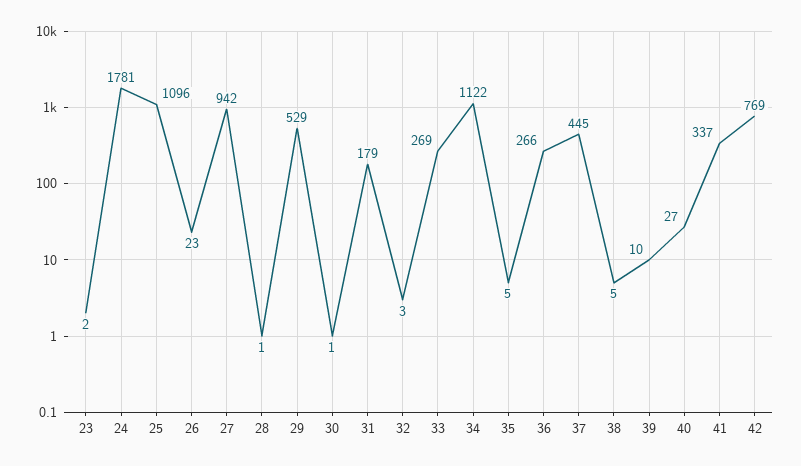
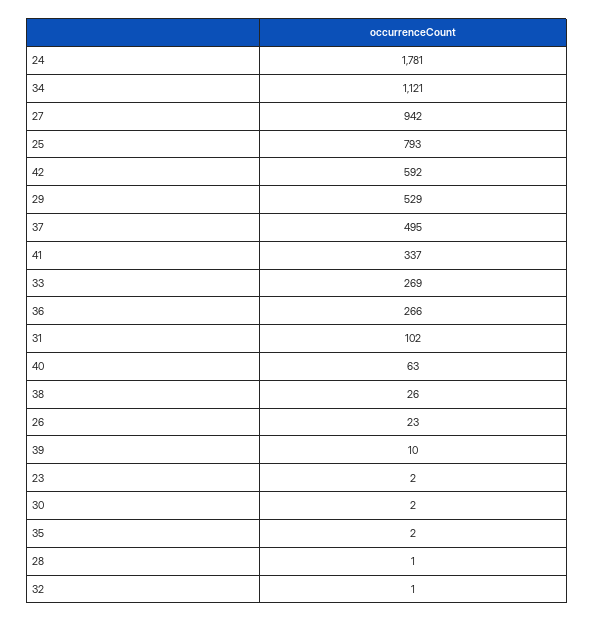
25: 1096 -> 793
30: 1 -> 2
31: 179 -> 102
32: 3 -> 1
34: 1122 -> 1121
35: 5 -> 2
37: 445 -> 495
38: 5 -> 26
40: 27 -> 63
42: 769 -> 592

